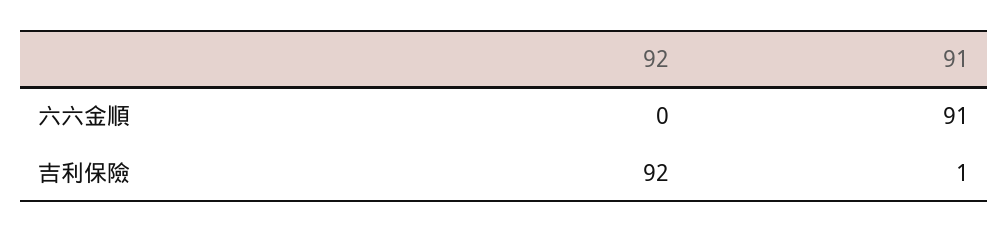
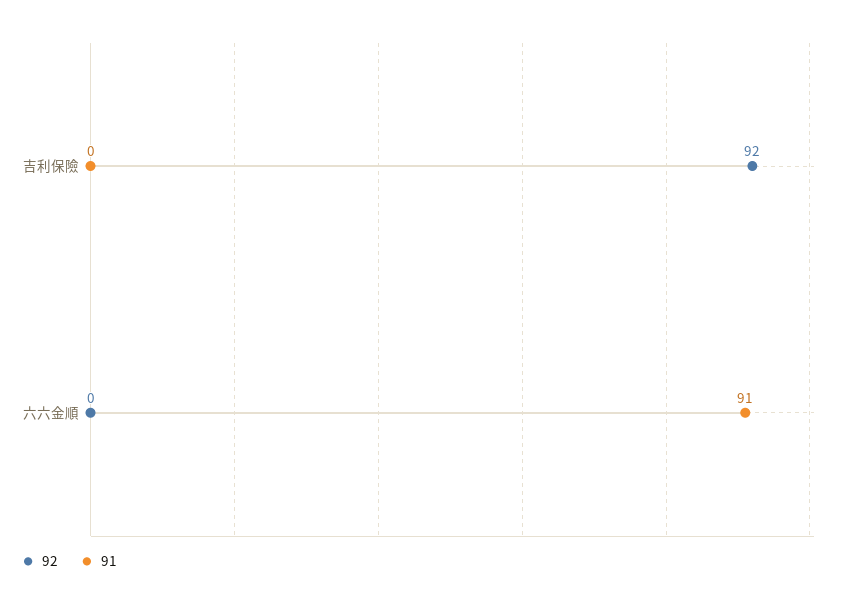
91, 吉利保險: 1 -> 0

